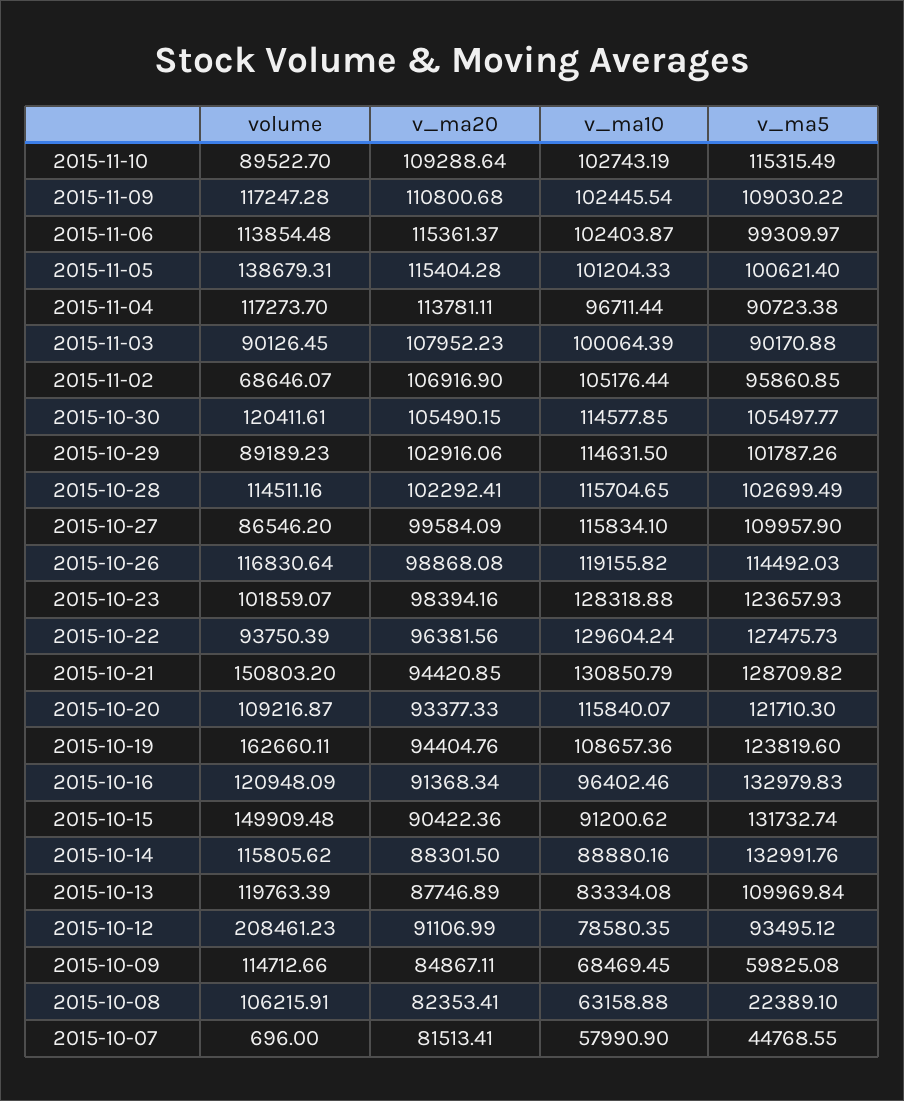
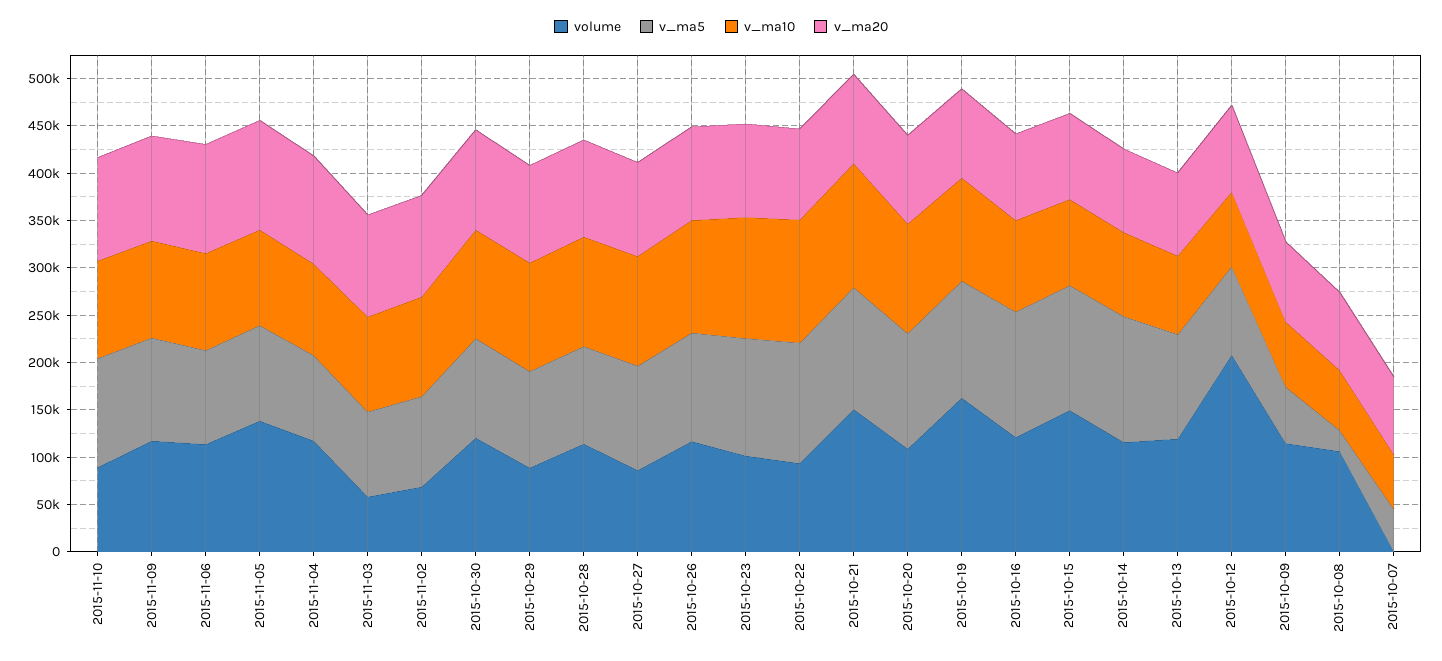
volume, 2015-11-03: 90126.45 -> 60000

